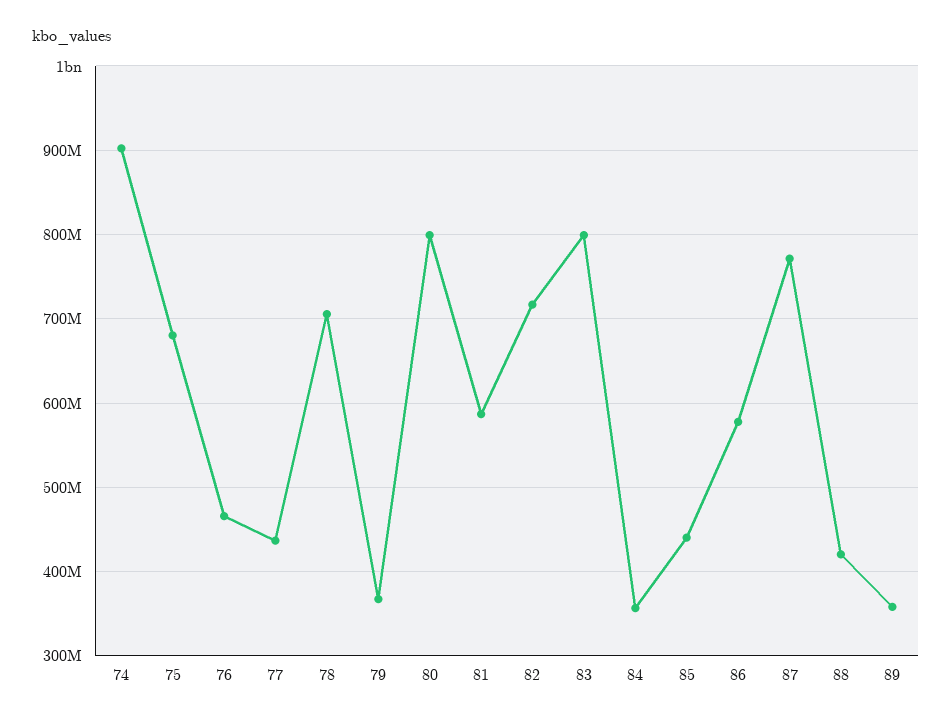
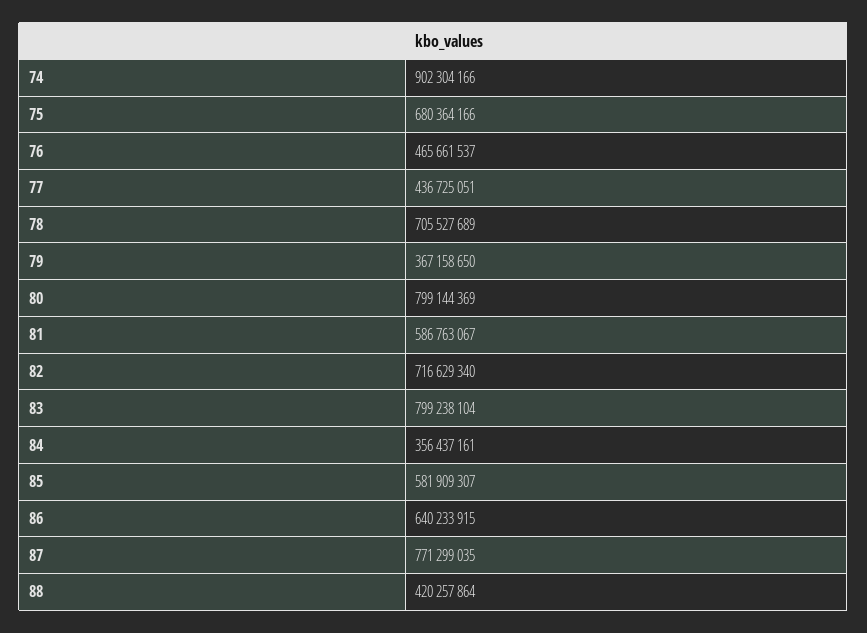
85: 440000000 -> 581909307
86: 580000000 -> 640233915
89: 360000000 -> none

